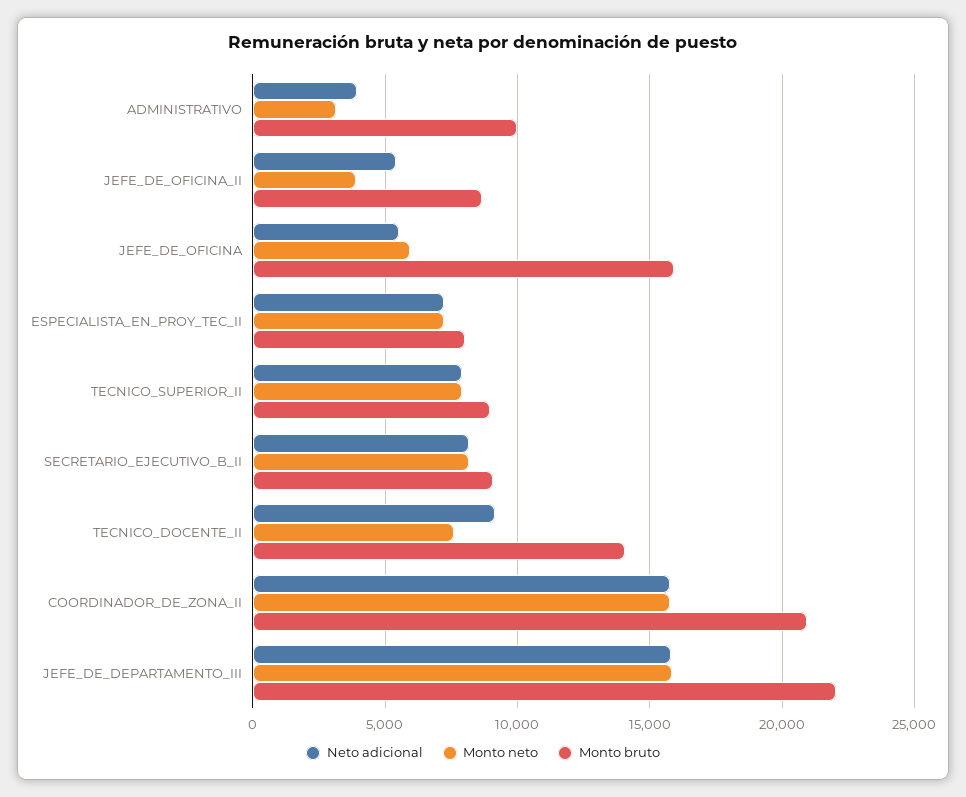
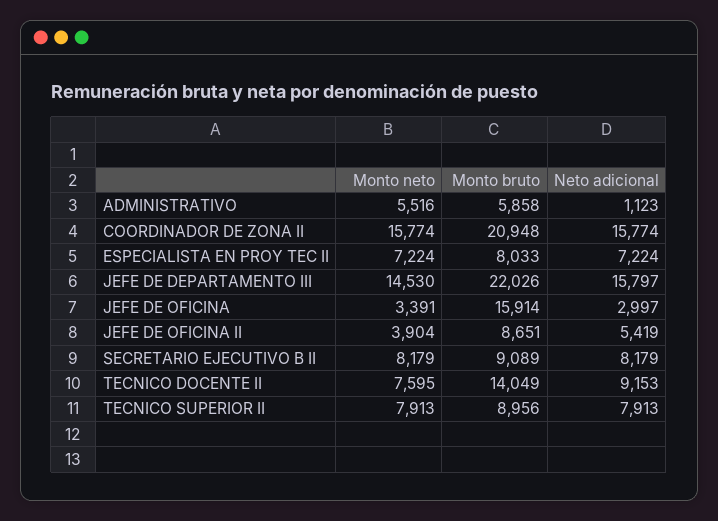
Neto adicional, ADMINISTRATIVO: 4000 -> 1123
Monto neto, ADMINISTRATIVO: 3000 -> 5516
Monto bruto, ADMINISTRATIVO: 10000 -> 5858
Neto adicional, JEFE_DE_OFICINA: 5500 -> 2997
Monto neto, JEFE_DE_OFICINA: 6000 -> 3391
Monto neto, JEFE_DE_DEPARTAMENTO_III: 16000 -> 14530

